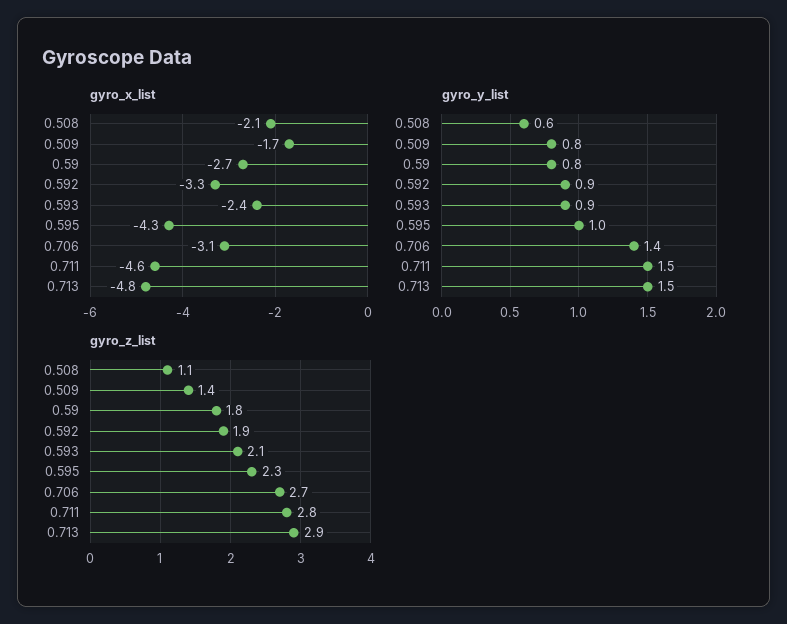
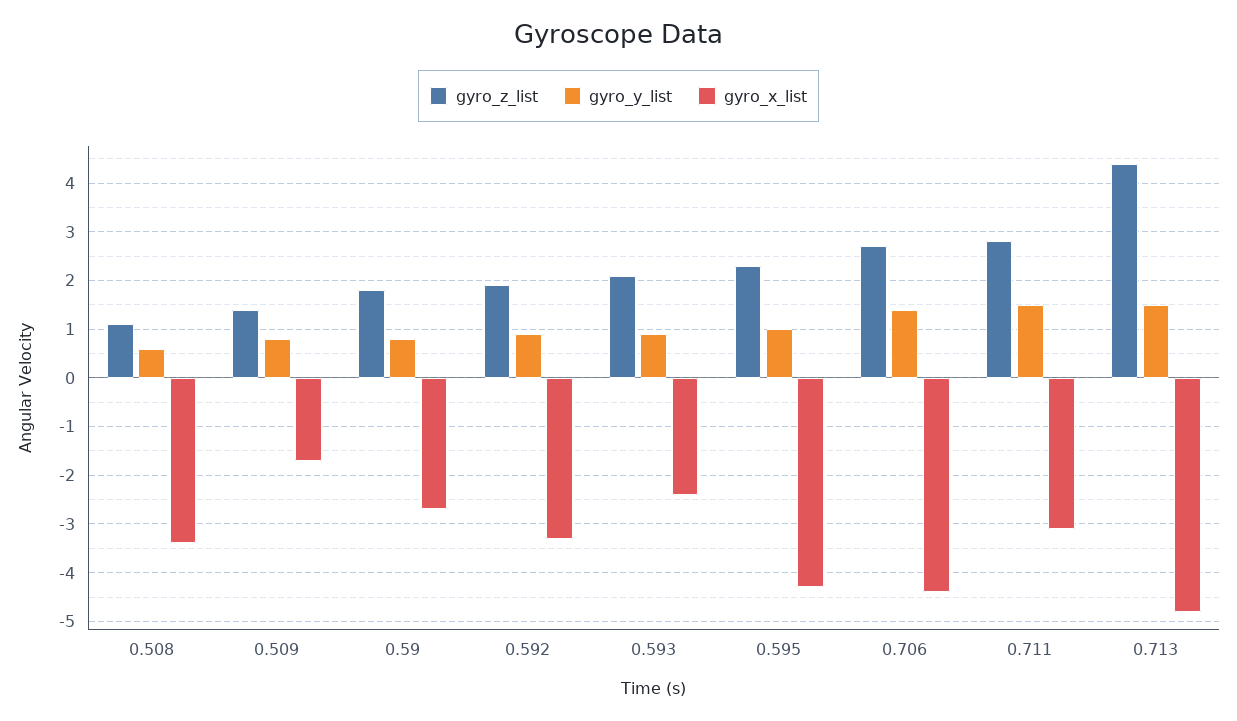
gyro_x_list, 0.508: -2.1 -> -3.5
gyro_x_list, 0.706: -3.1 -> -4.5
gyro_x_list, 0.711: -4.6 -> -3
gyro_z_list, 0.713: 2.9 -> 4.5

